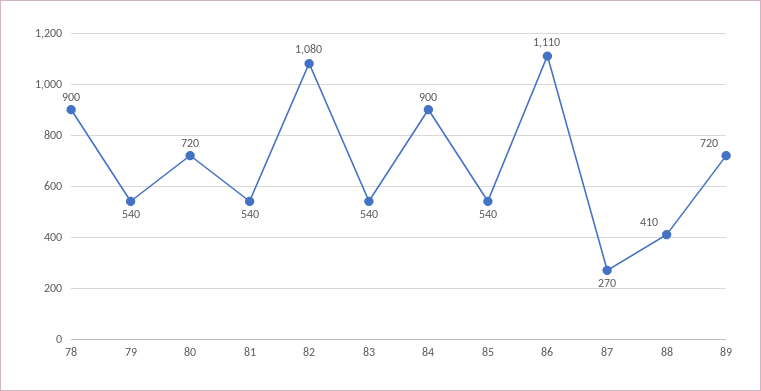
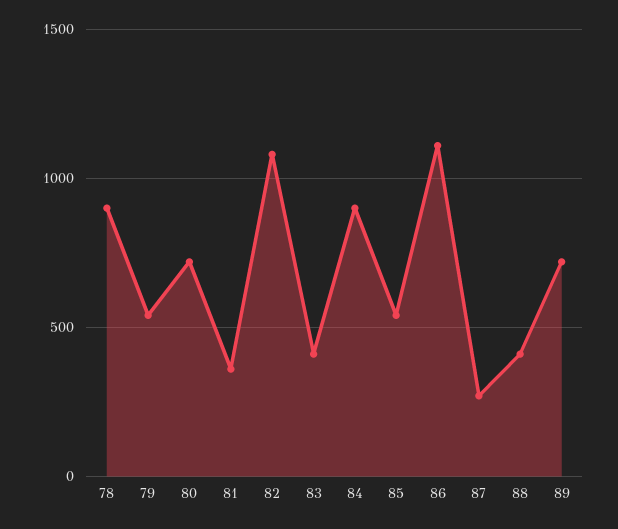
81: 540 -> 350
83: 540 -> 400

